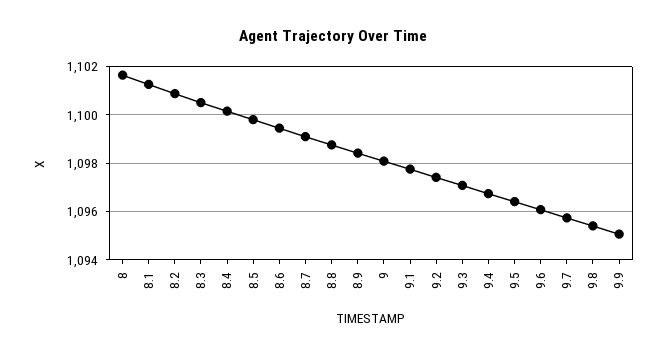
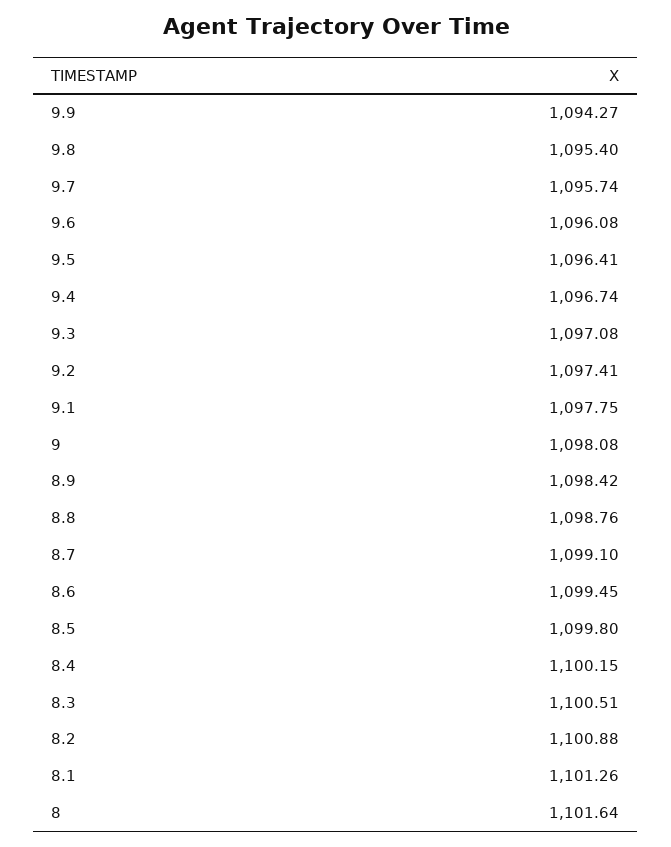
9.9: 1095 -> 1094.27

